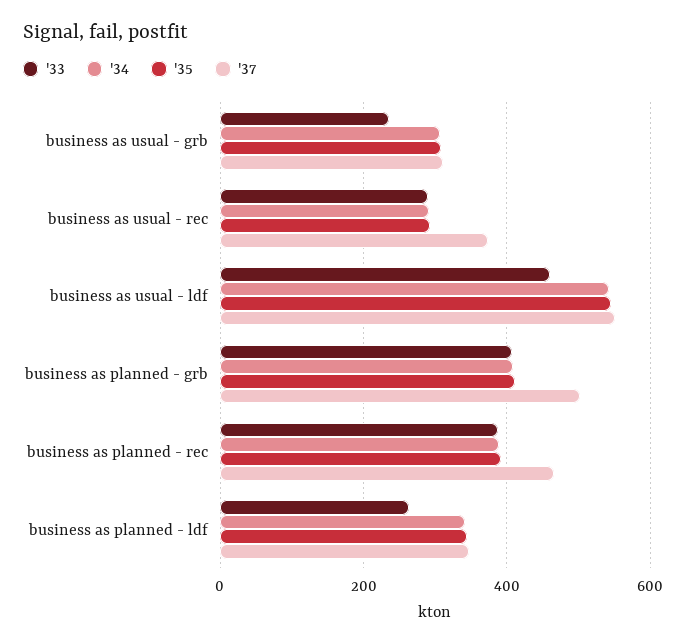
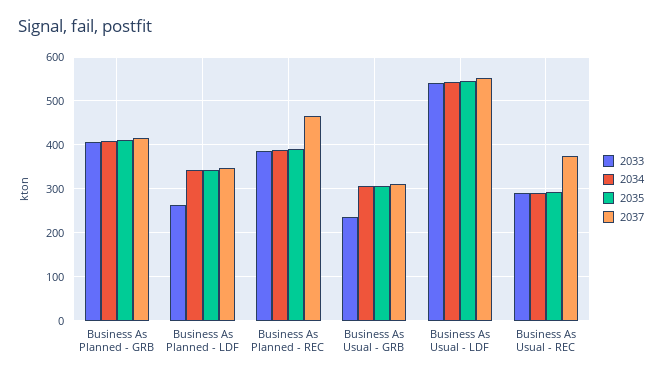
'33, business as usual - ldf: 460 -> 540
'37, business as planned - grb: 500 -> 420

